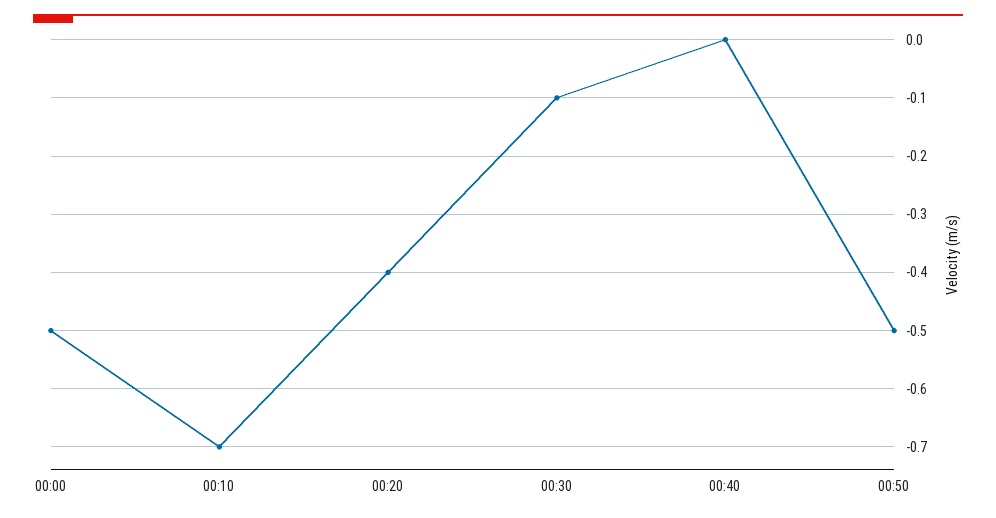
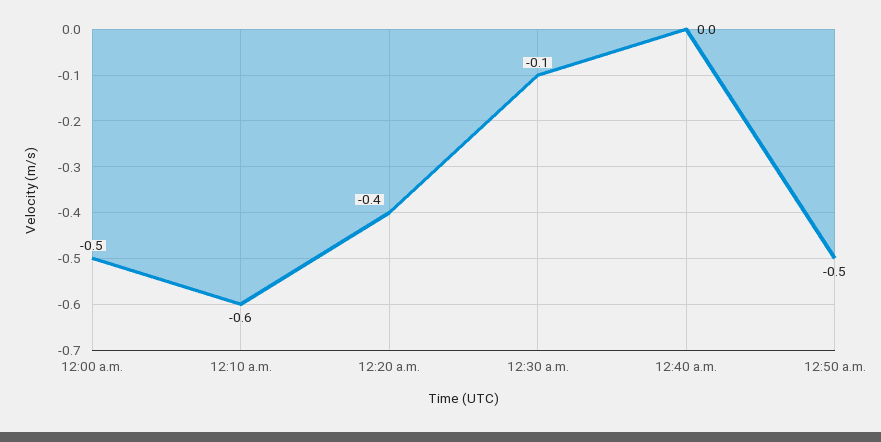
00:10: -0.7 -> -0.6

